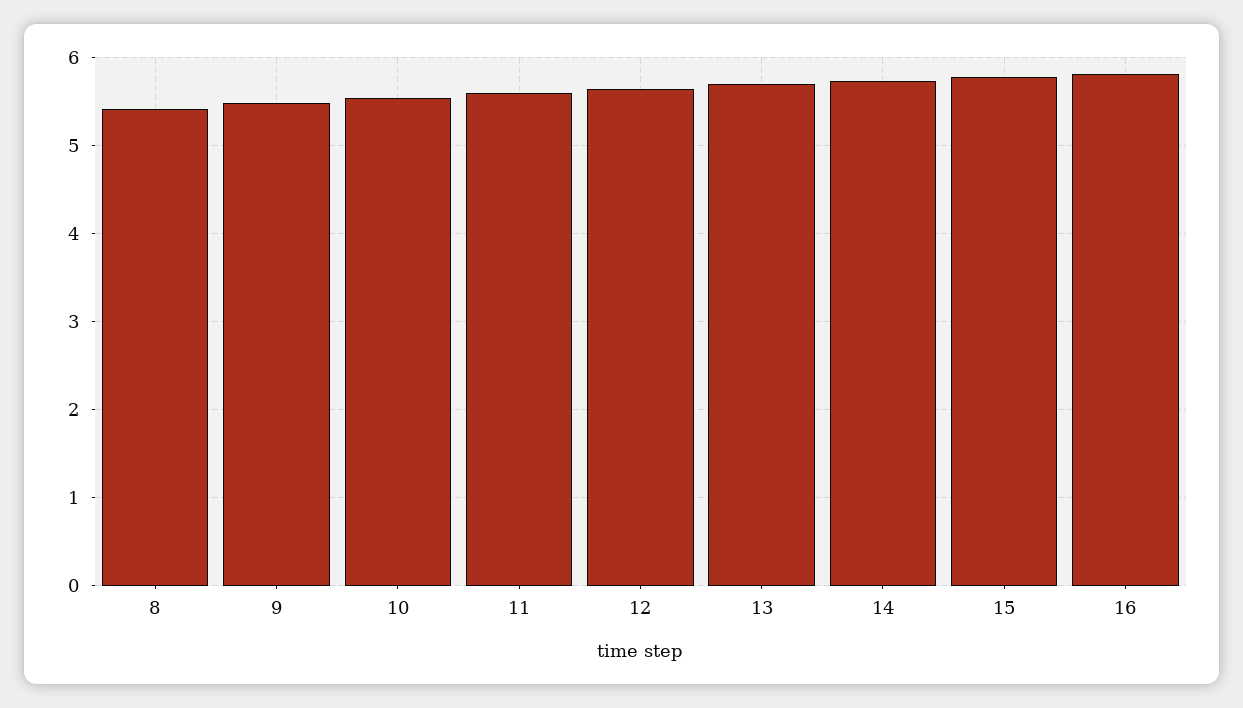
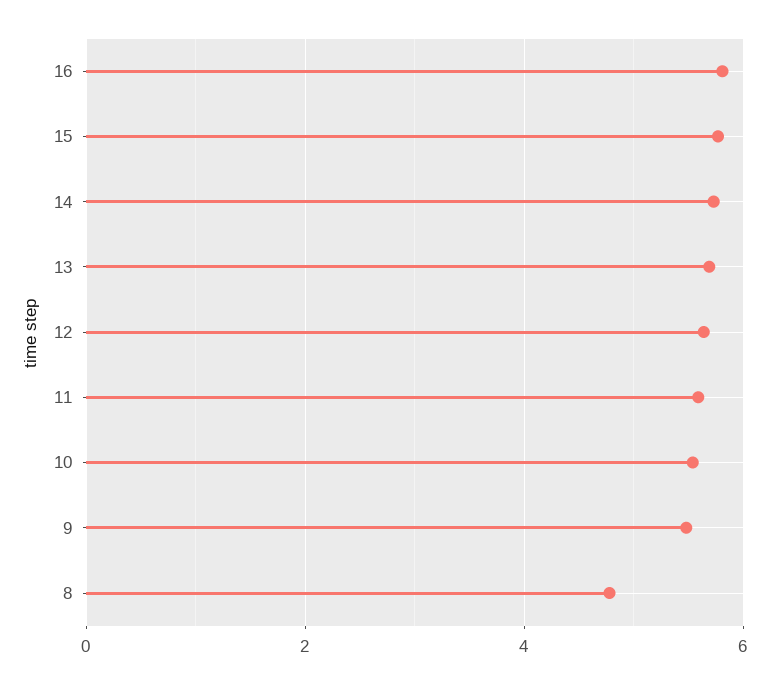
8: 5.4 -> 4.8

